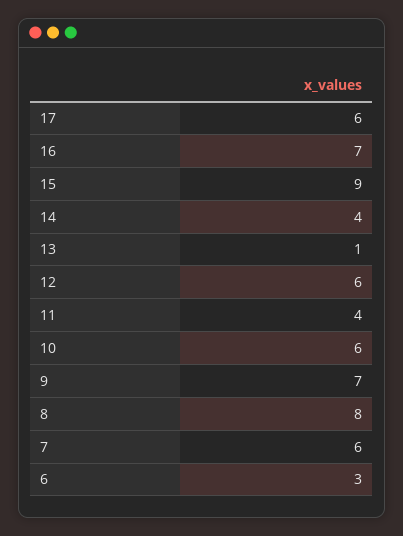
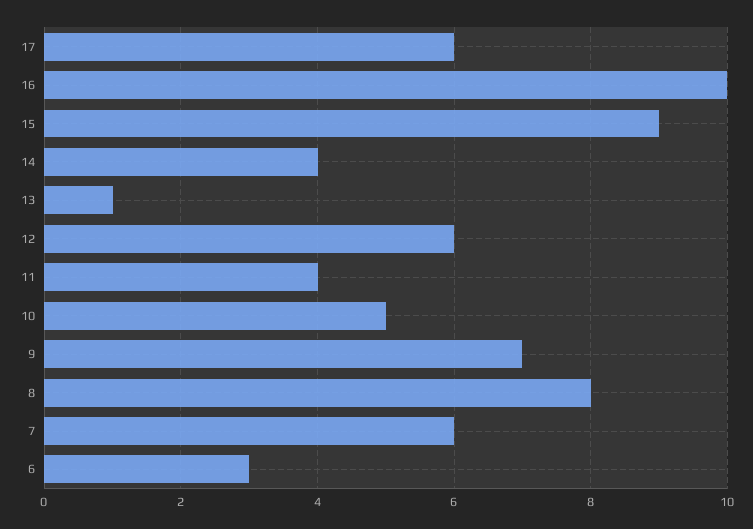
16: 7 -> 10
10: 6 -> 5

